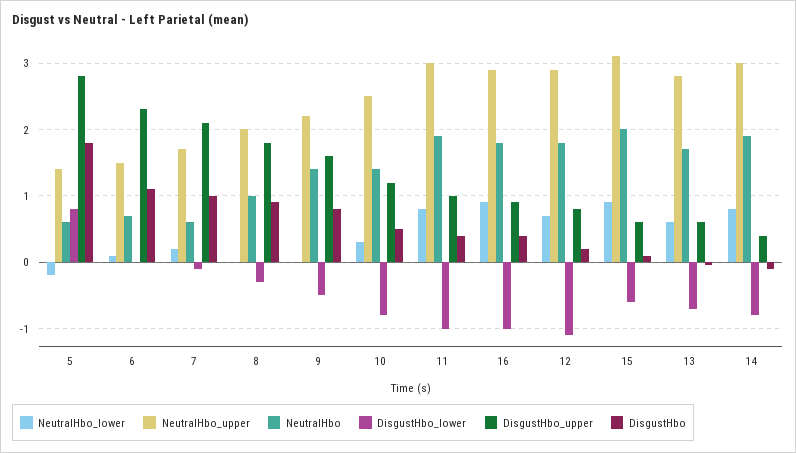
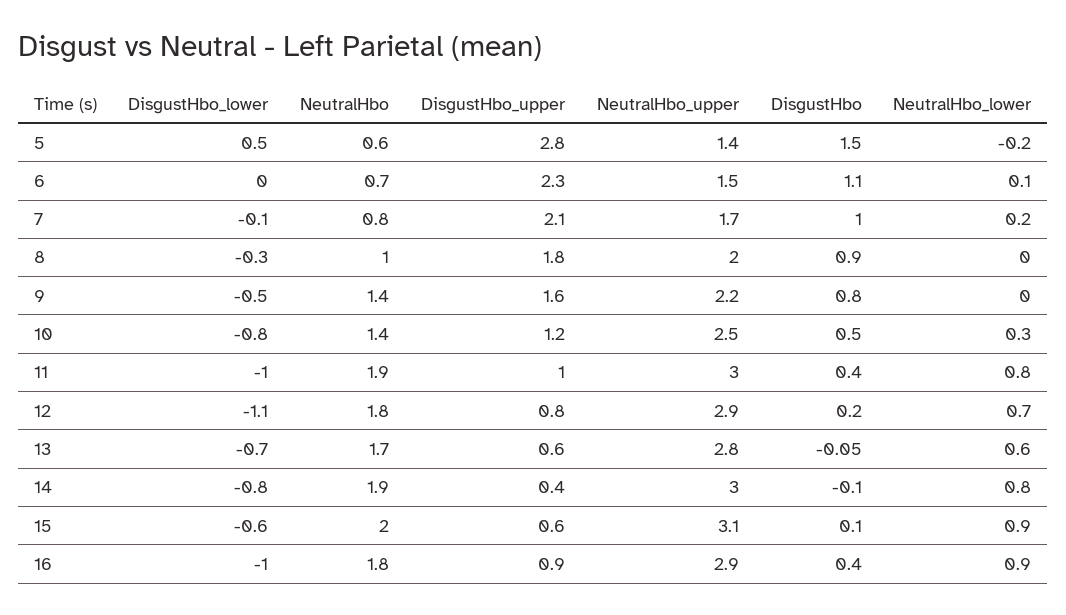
DisgustHbo_lower, 5: 0.8 -> 0.5
DisgustHbo, 5: 1.8 -> 1.5
NeutralHbo, 7: 0.6 -> 0.8

